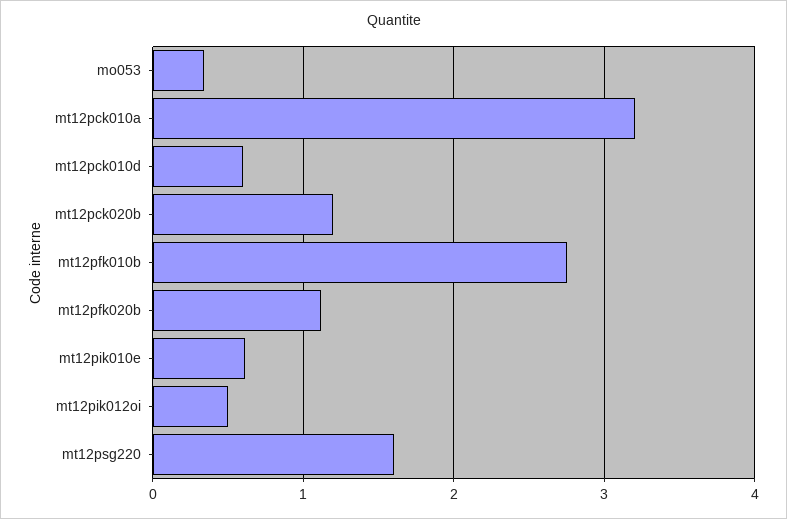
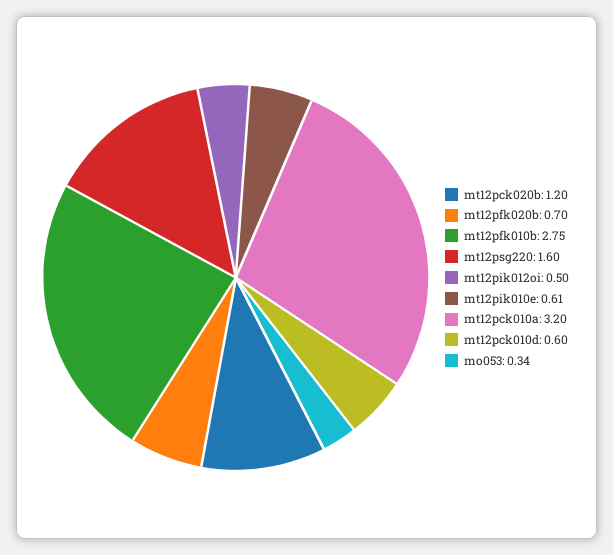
mt12pfk020b: 1.1 -> 0.7

